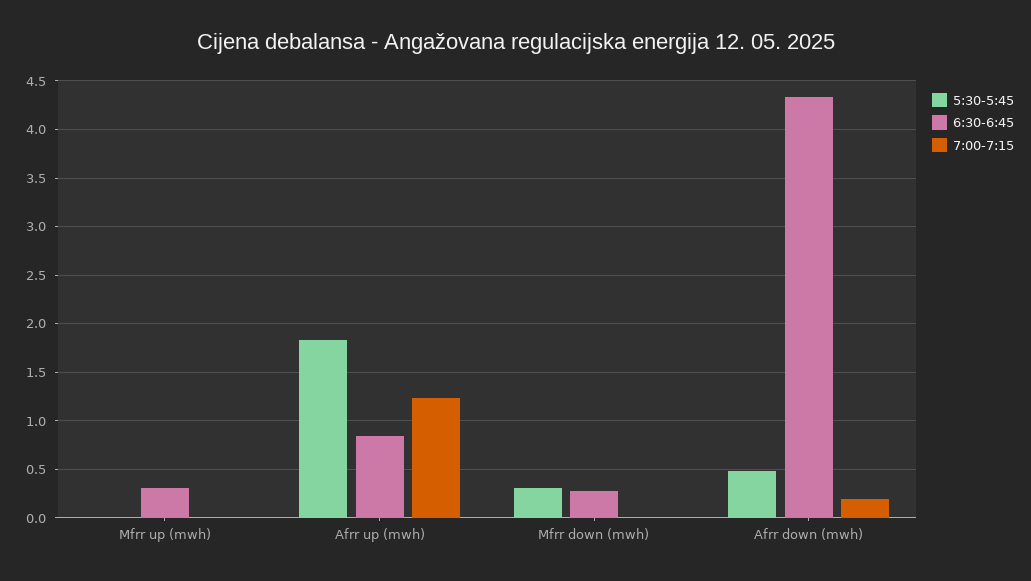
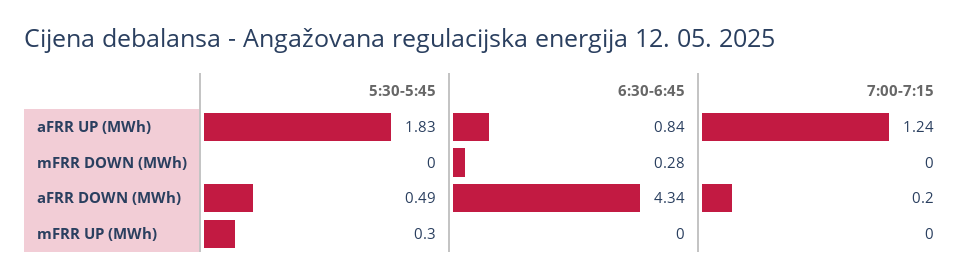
5:30-5:45, Mfrr up (mwh): 0 -> 0.3
6:30-6:45, Mfrr up (mwh): 0.3 -> 0
5:30-5:45, Mfrr down (mwh): 0.3 -> 0

